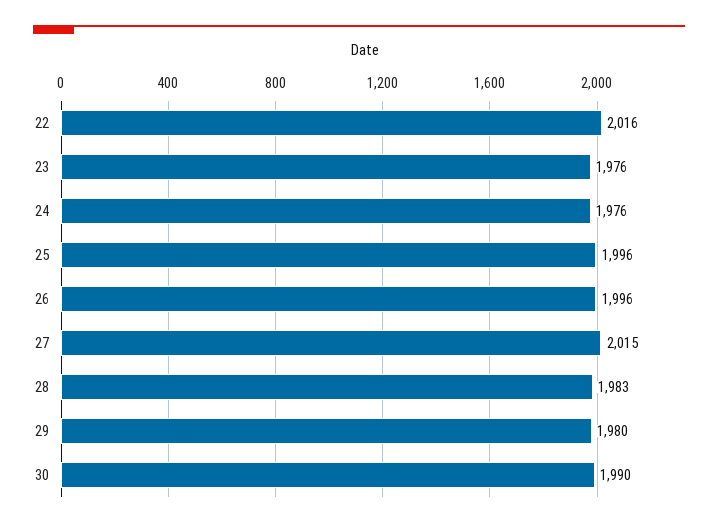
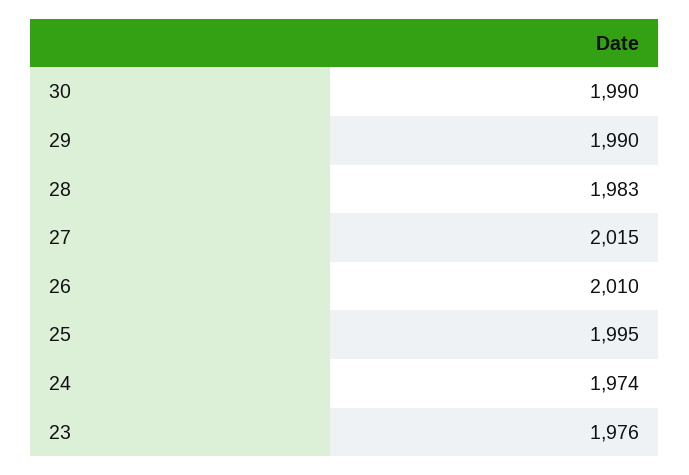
22: 2016 -> none
24: 1976 -> 1974
25: 1996 -> 1995
26: 1996 -> 2010
29: 1980 -> 1990

